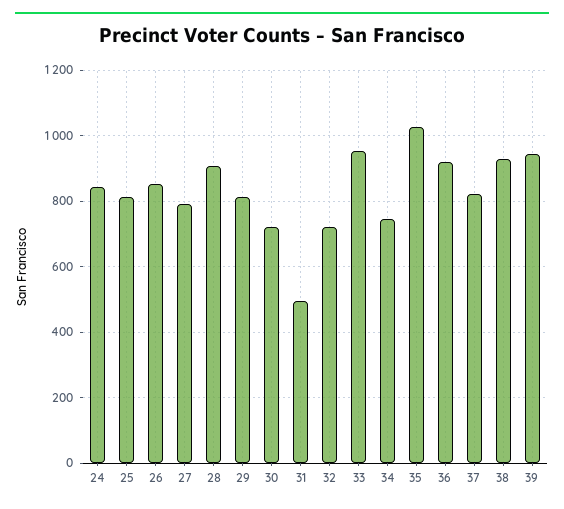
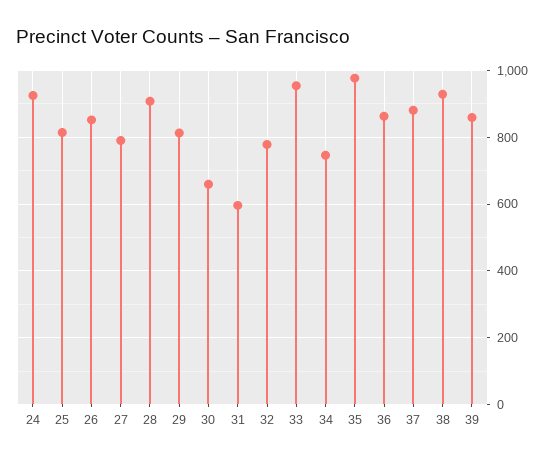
24: 840 -> 920
30: 720 -> 660
31: 500 -> 600
32: 720 -> 780
35: 1020 -> 980
36: 920 -> 860
37: 820 -> 880
39: 940 -> 860

